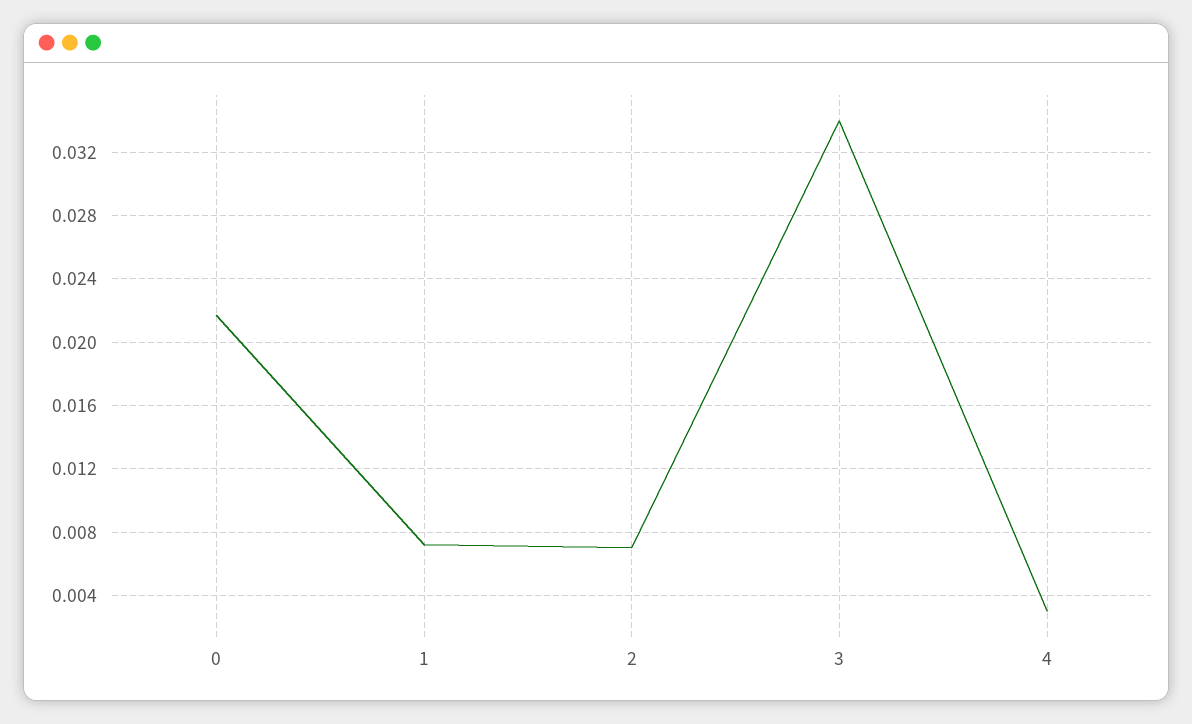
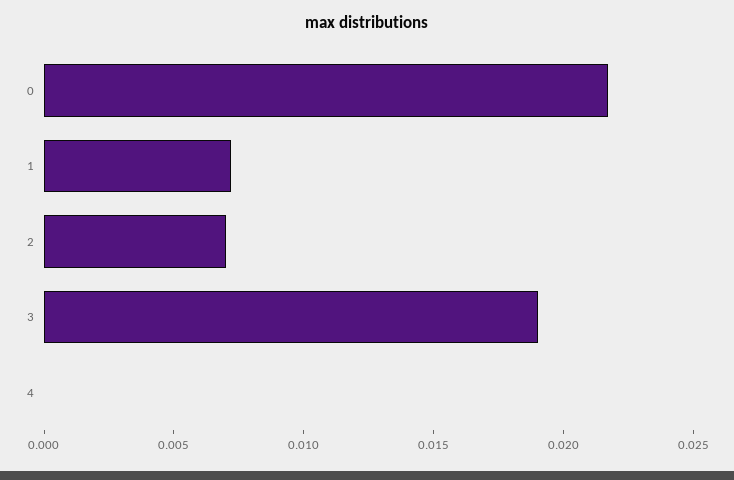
3: 0.034 -> 0.019
4: 0.003 -> 0

